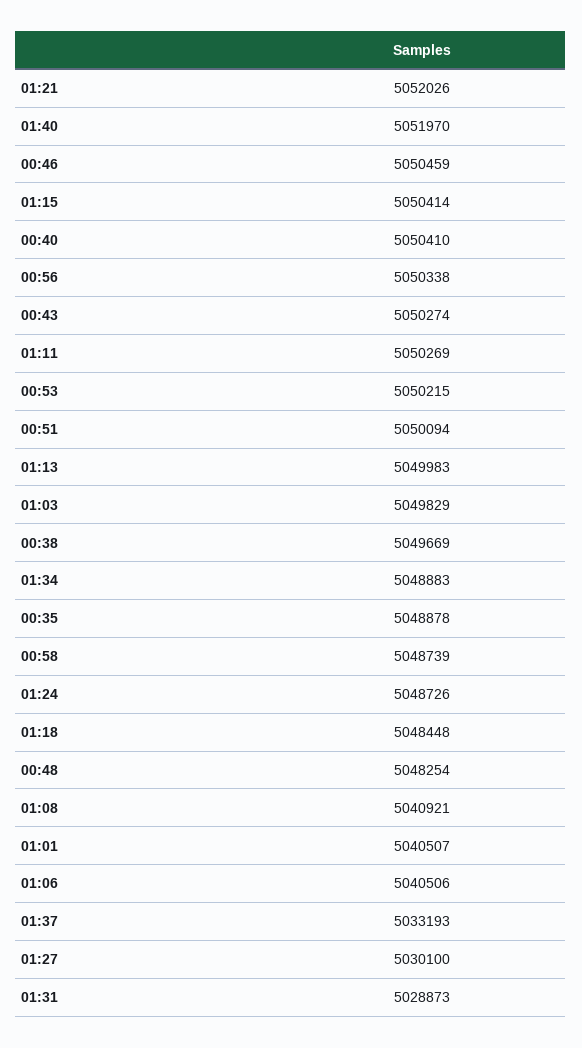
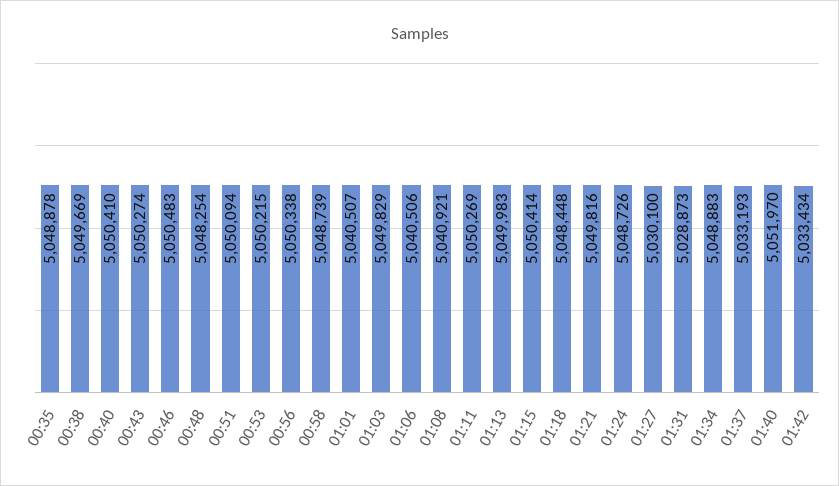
01:21: 5052026 -> 5049816
00:46: 5050459 -> 5050483
01:42: none -> 5033434

